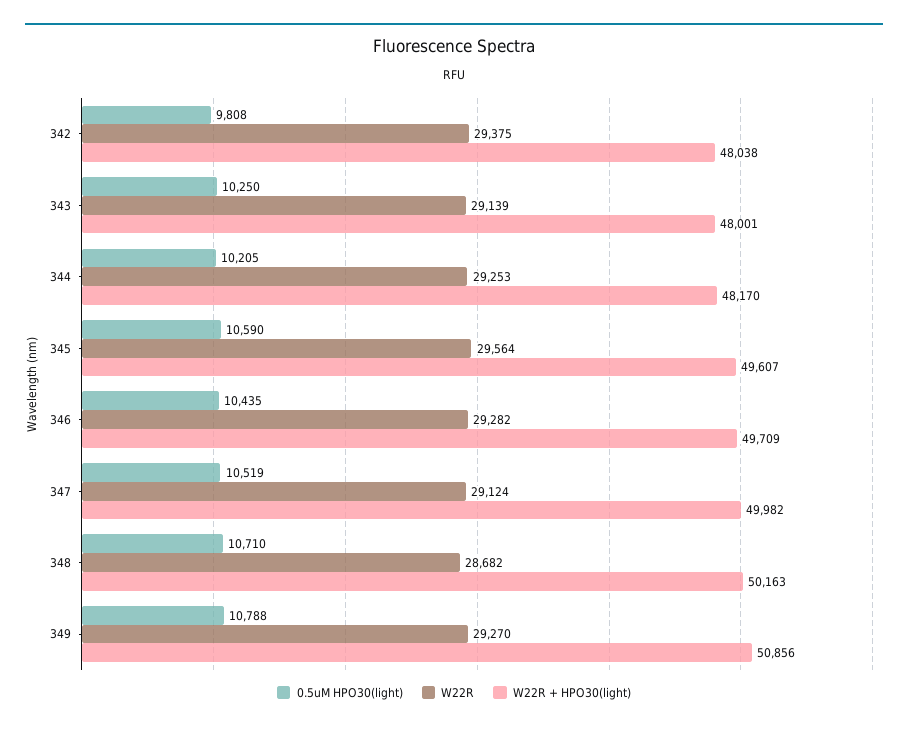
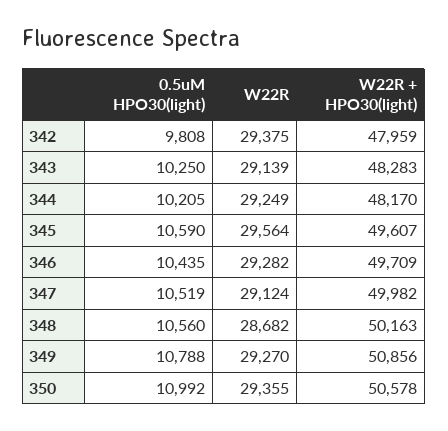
W22R + HPO30(light), 342: 48038 -> 47959
W22R + HPO30(light), 343: 48001 -> 48283
W22R, 344: 29253 -> 29249
0.5uM HPO30(light), 348: 10710 -> 10560
0.5uM HPO30(light), 350: none -> 10992
W22R, 350: none -> 29355
W22R + HPO30(light), 350: none -> 50578

